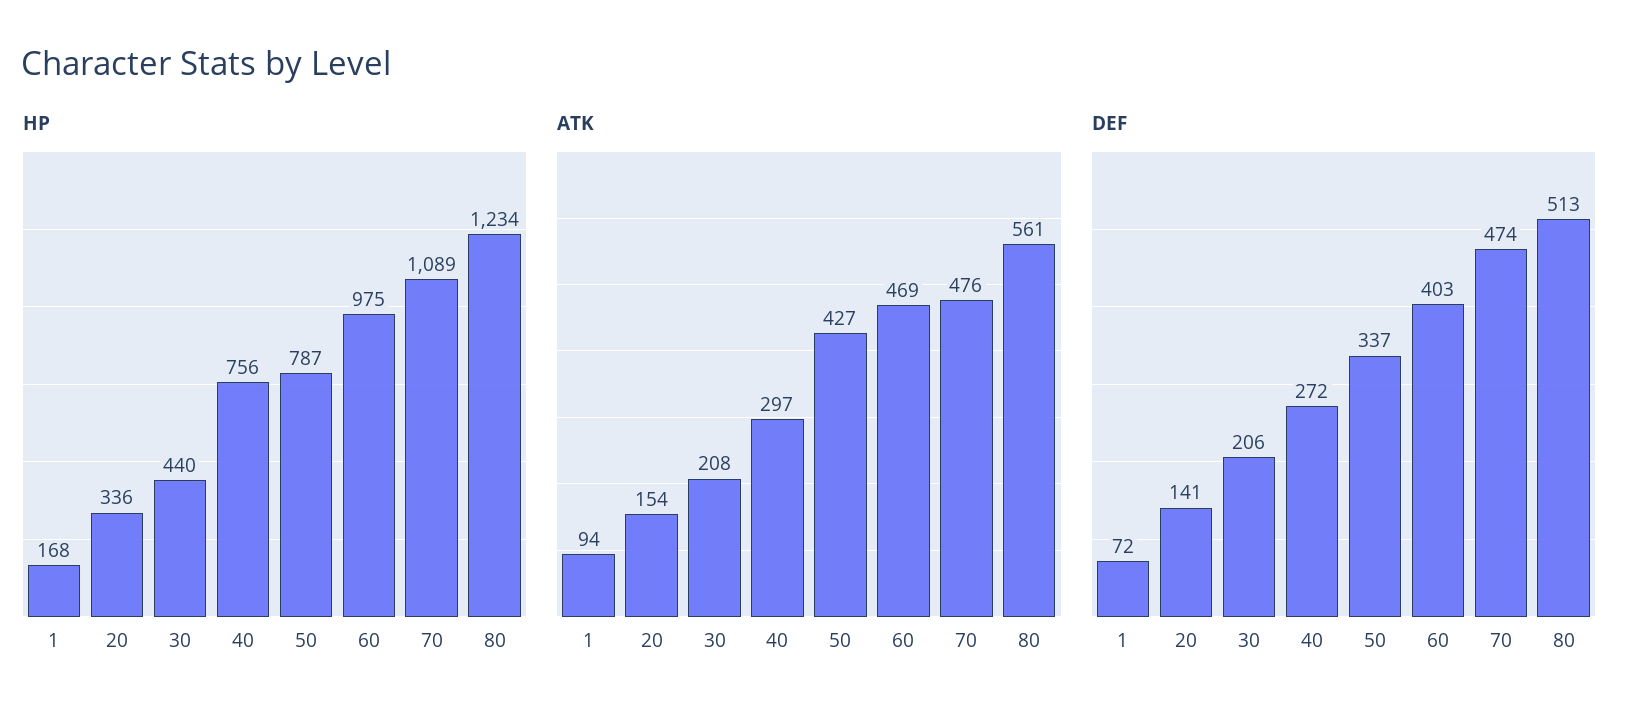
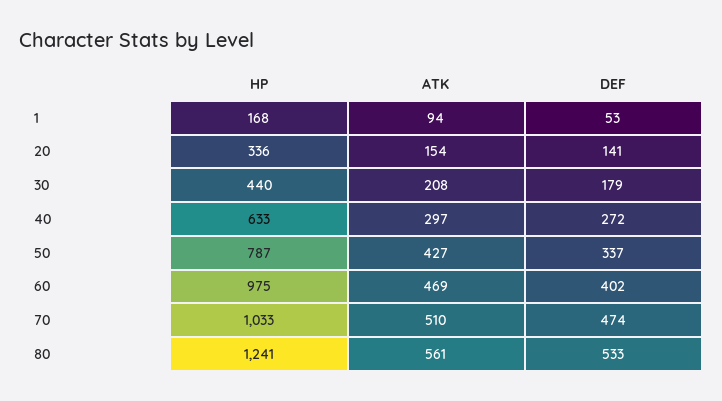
HP, 40: 756 -> 633
HP, 70: 1089 -> 1033
HP, 80: 1234 -> 1241
ATK, 70: 476 -> 510
DEF, 1: 72 -> 53
DEF, 30: 206 -> 179
DEF, 60: 403 -> 402
DEF, 80: 513 -> 533

